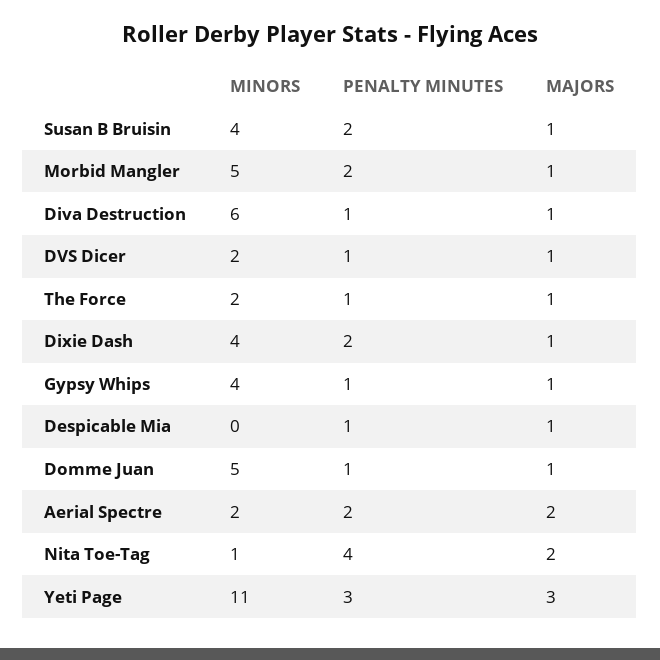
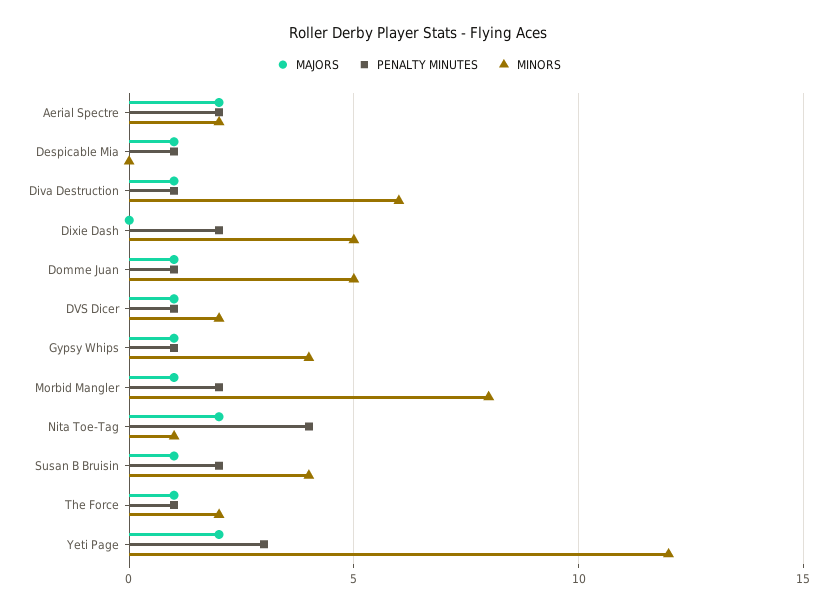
MINORS, Morbid Mangler: 5 -> 8
MINORS, Dixie Dash: 4 -> 5
MAJORS, Dixie Dash: 1 -> 0
MINORS, Yeti Page: 11 -> 12
MAJORS, Yeti Page: 3 -> 2

